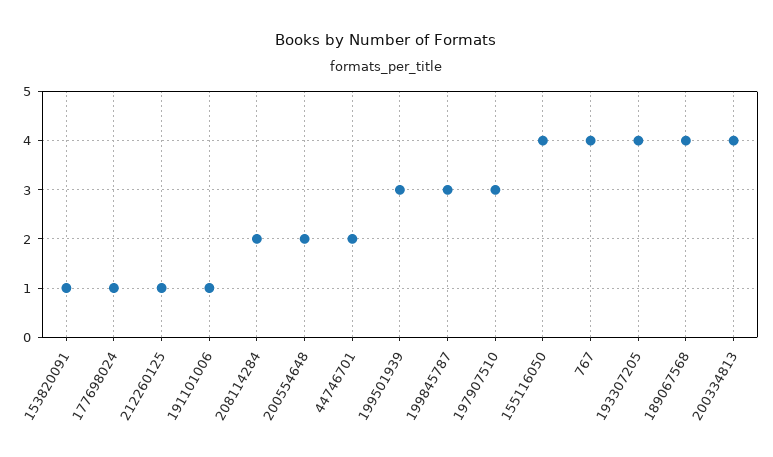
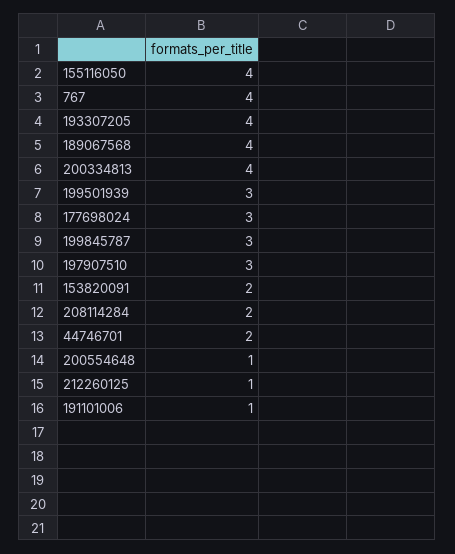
153820091: 1 -> 2
177698024: 1 -> 3
200554648: 2 -> 1

